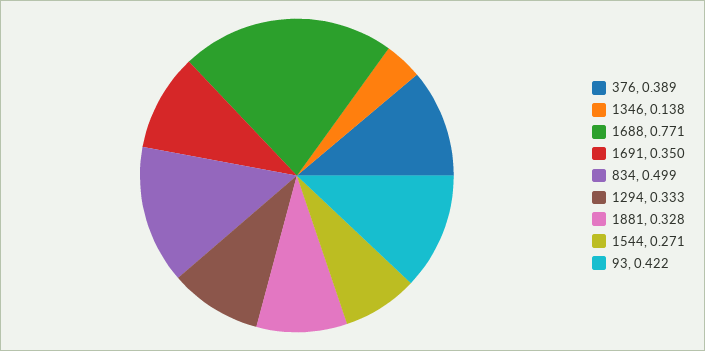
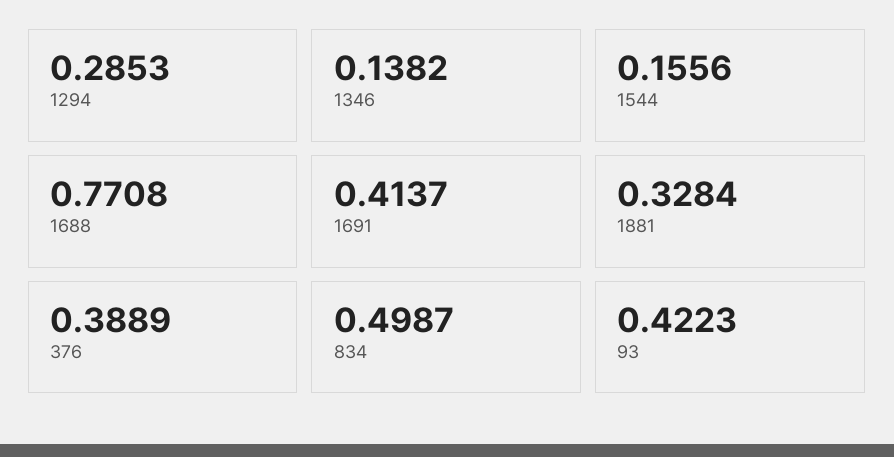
1691: 0.35 -> 0.4137
1294: 0.333 -> 0.2853
1544: 0.271 -> 0.1556

